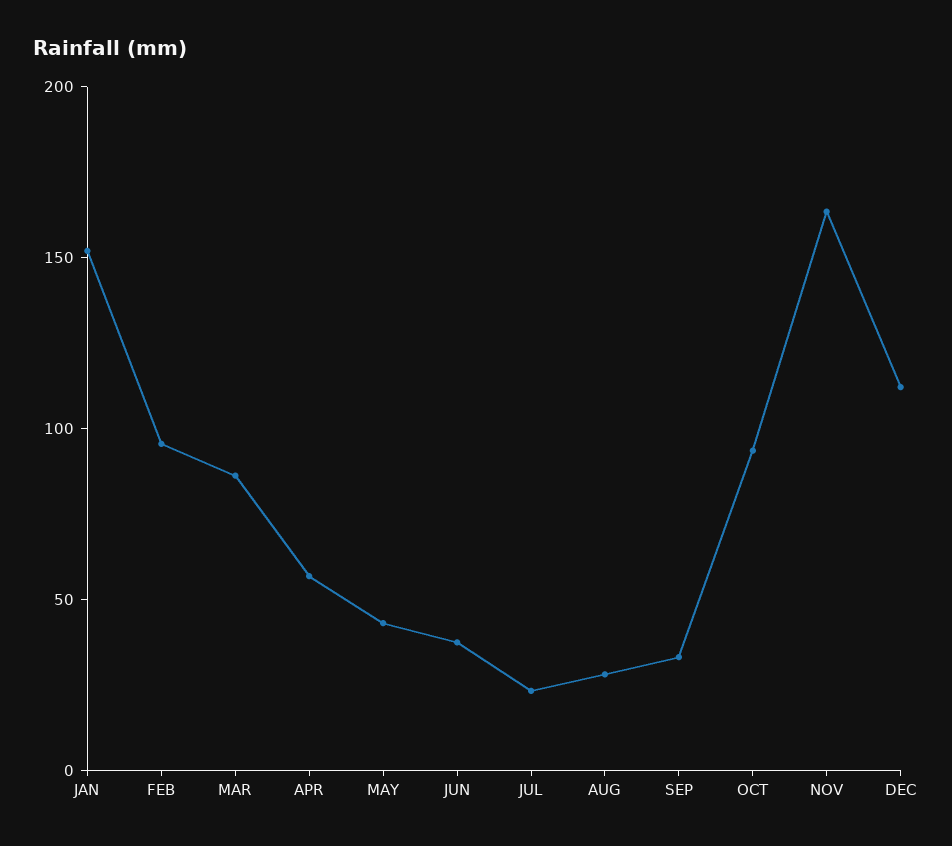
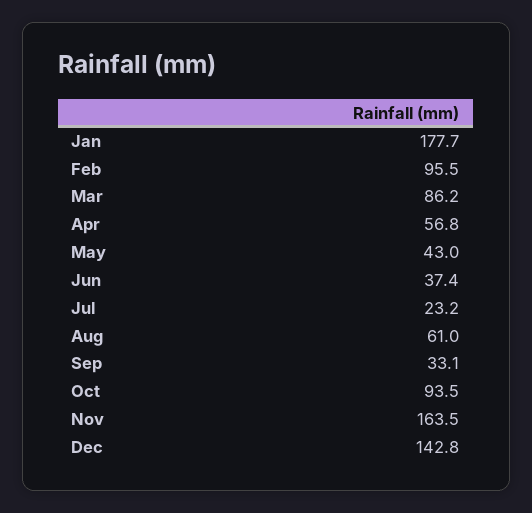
JAN: 150 -> 177.7
AUG: 30 -> 61
DEC: 110 -> 142.8

